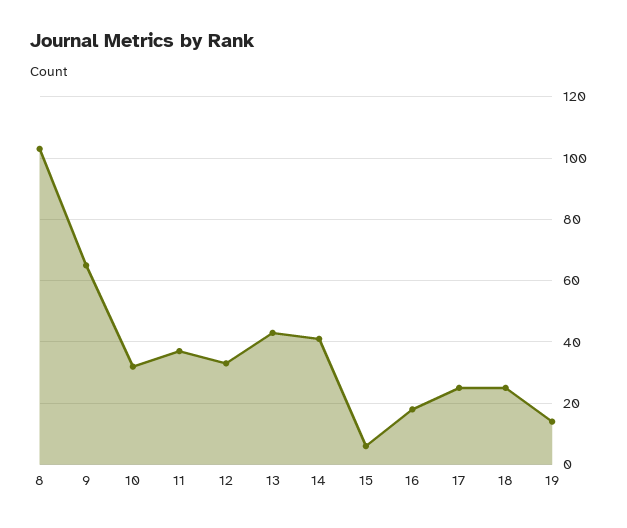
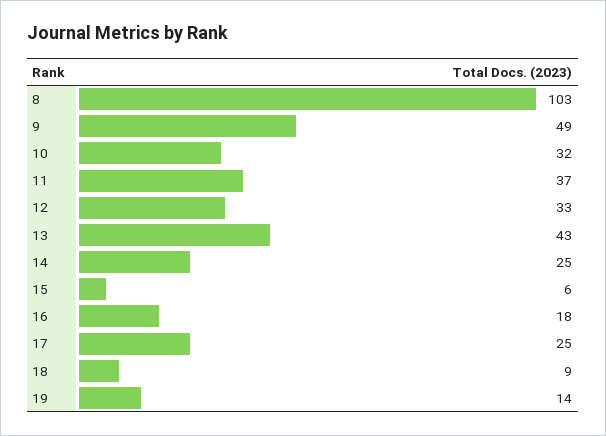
9: 65 -> 49
14: 40 -> 25
18: 25 -> 9

